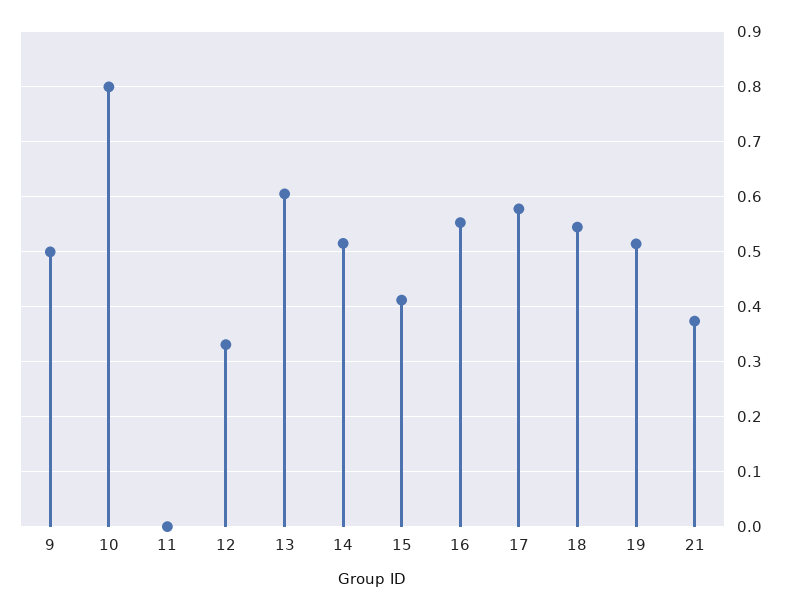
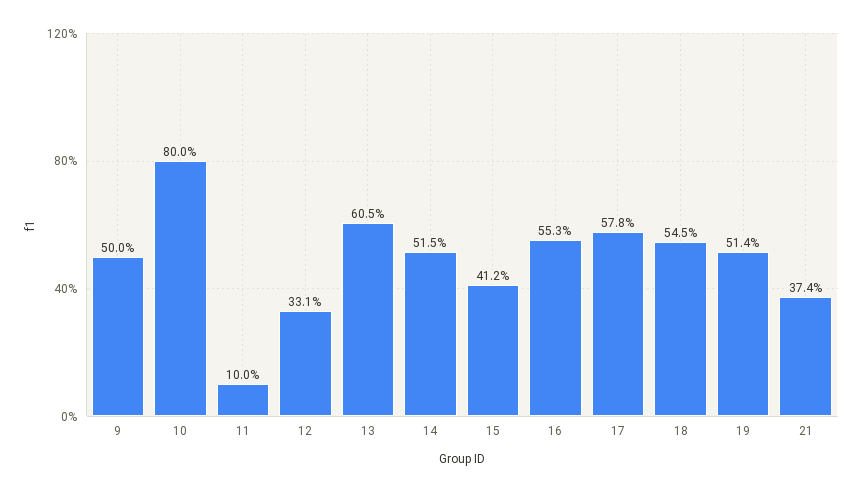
11: 0 -> 0.1

